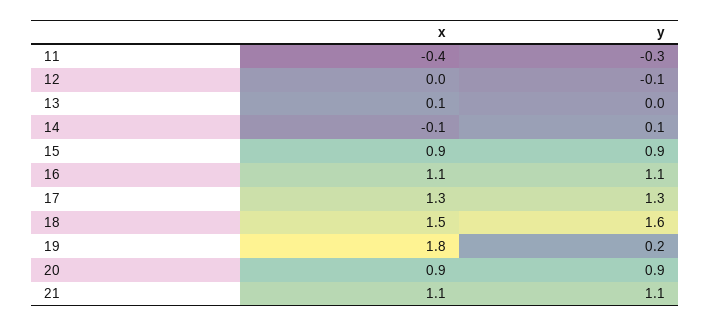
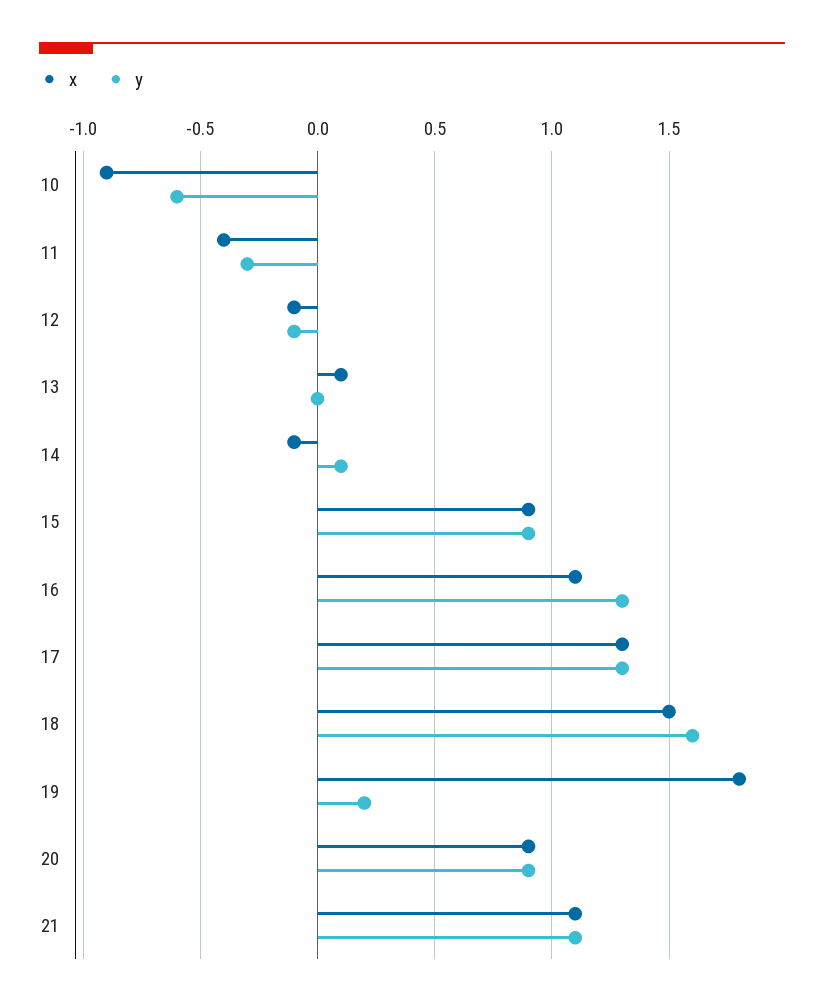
x, 12: 0 -> -0.1
y, 16: 1.1 -> 1.3
x, 10: none -> -0.9
y, 10: none -> -0.6

